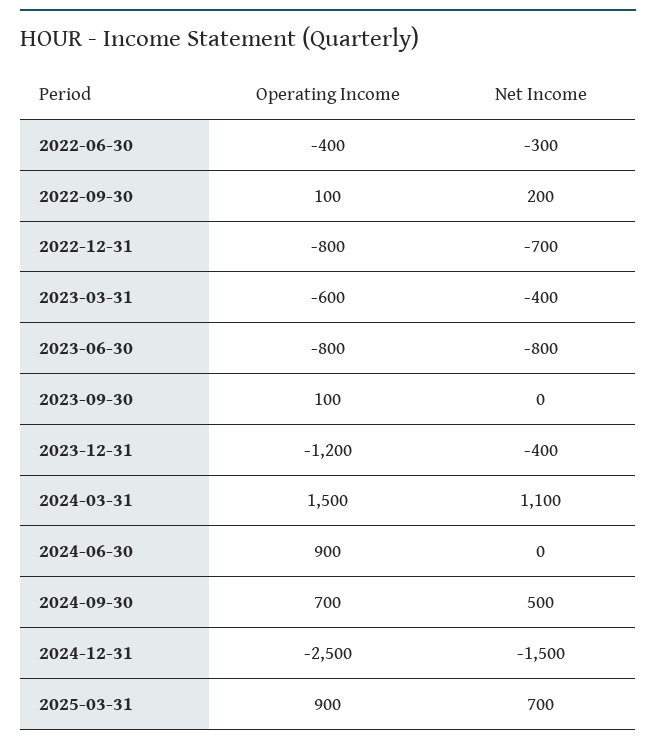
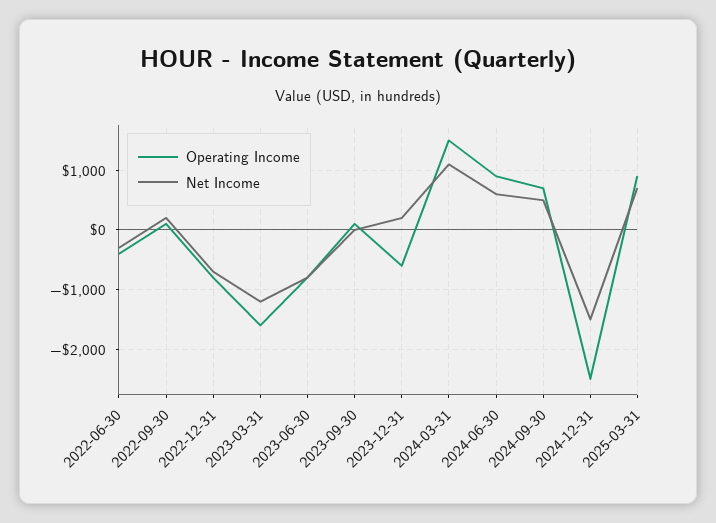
Operating Income, 2023-03-31: -600 -> -1600
Net Income, 2023-03-31: -400 -> -1200
Operating Income, 2023-12-31: -1200 -> -600
Net Income, 2023-12-31: -400 -> 200
Net Income, 2024-06-30: 0 -> 600

